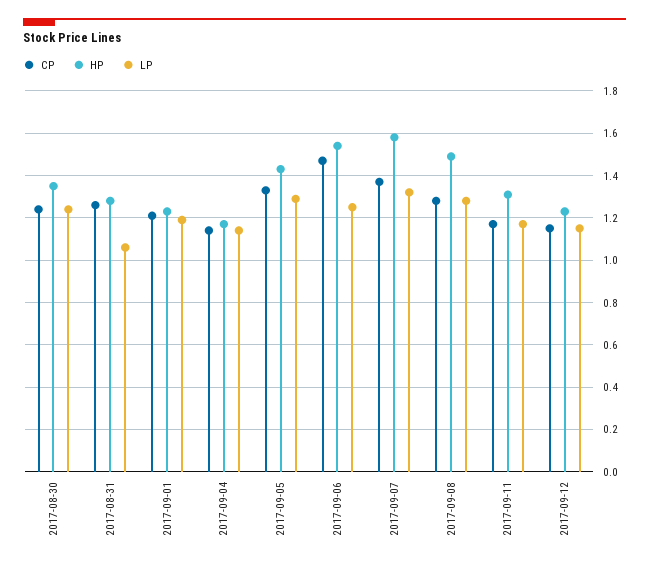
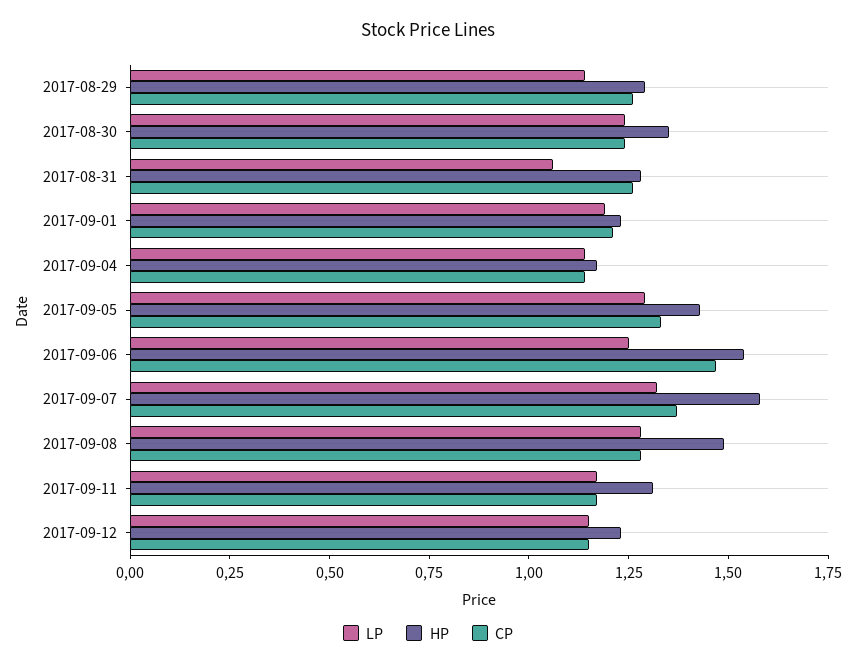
LP, 2017-08-29: none -> 1.15
HP, 2017-08-29: none -> 1.3
CP, 2017-08-29: none -> 1.25

